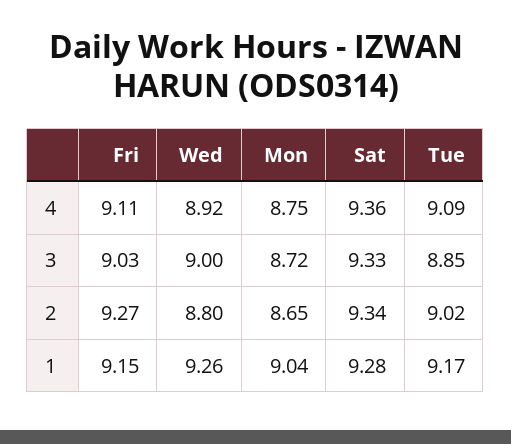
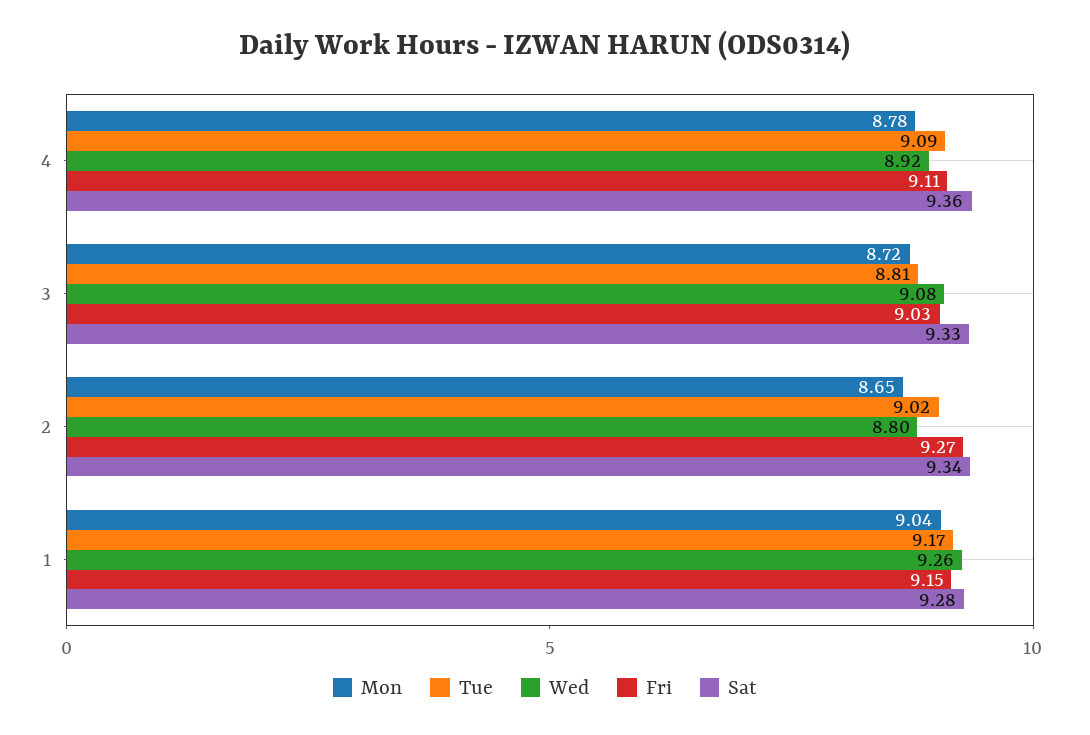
Mon, 4: 8.75 -> 8.78
Wed, 3: 9 -> 9.08
Tue, 3: 8.85 -> 8.81

